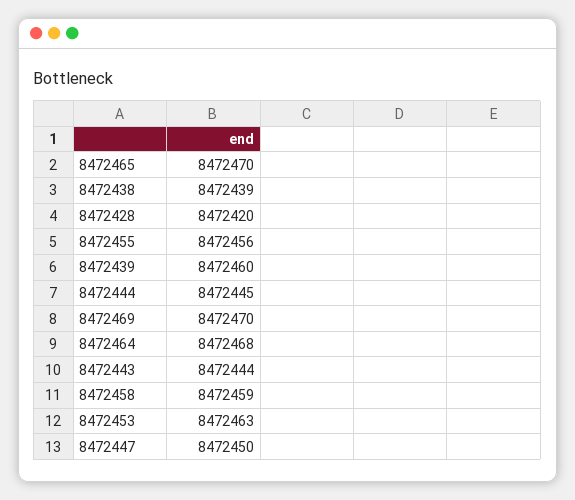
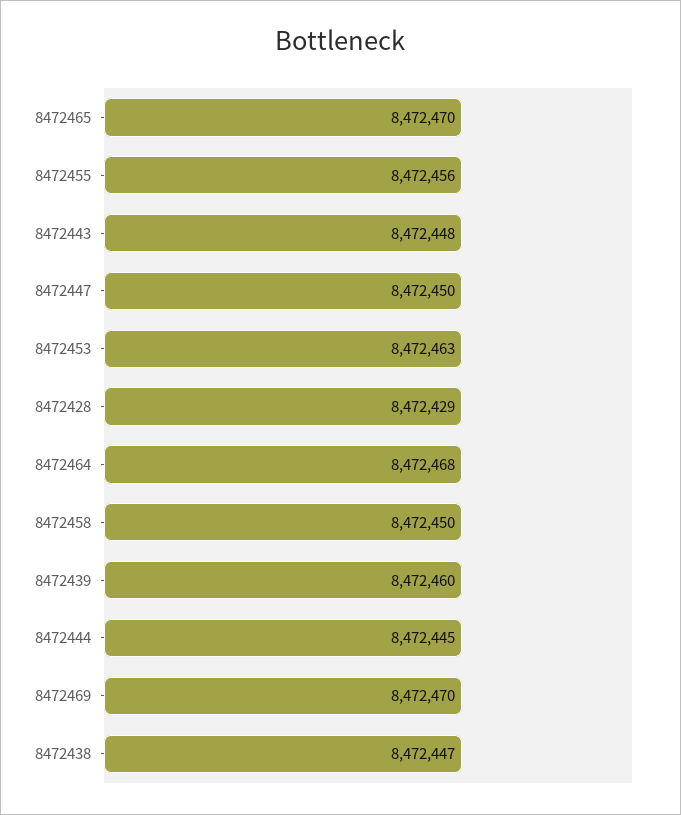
8472438: 8472439 -> 8472447
8472428: 8472420 -> 8472429
8472443: 8472444 -> 8472448
8472458: 8472459 -> 8472450

